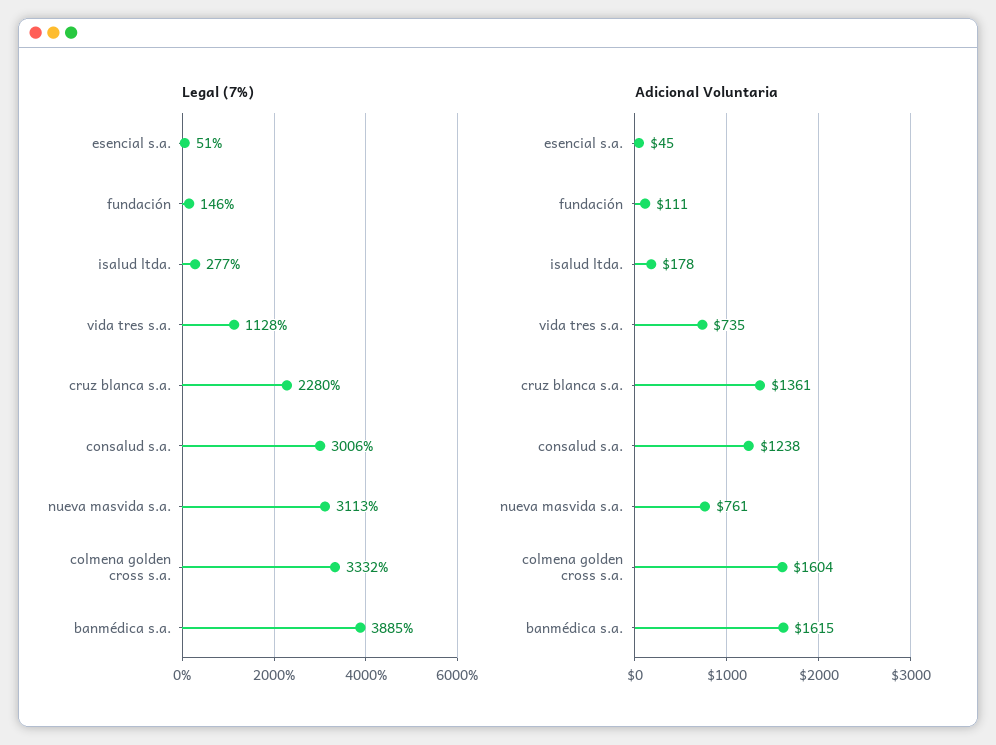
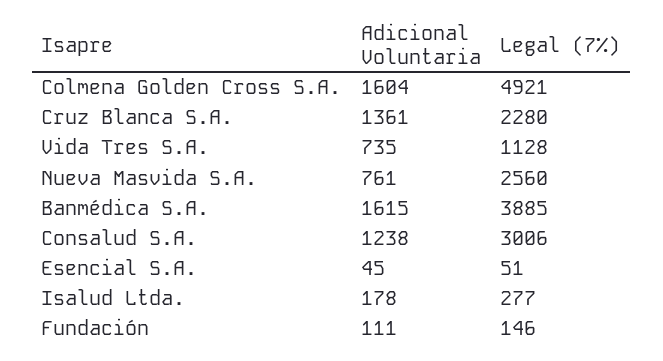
Legal (7%), nueva masvida s.a.: 3113 -> 2560
Legal (7%), colmena golden cross s.a.: 3332 -> 4921

